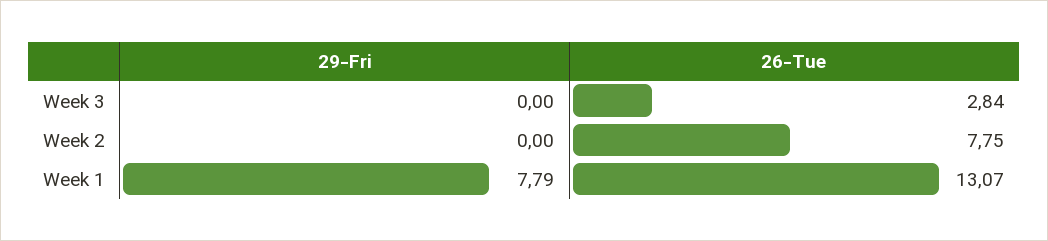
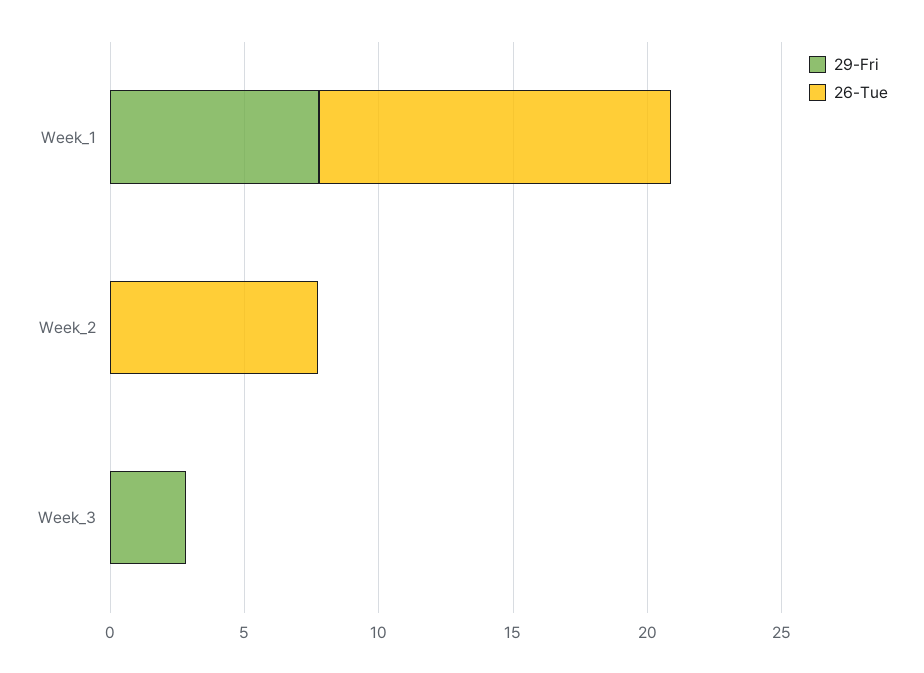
29-Fri, Week 3: 0 -> 3
26-Tue, Week 3: 2.84 -> 0

